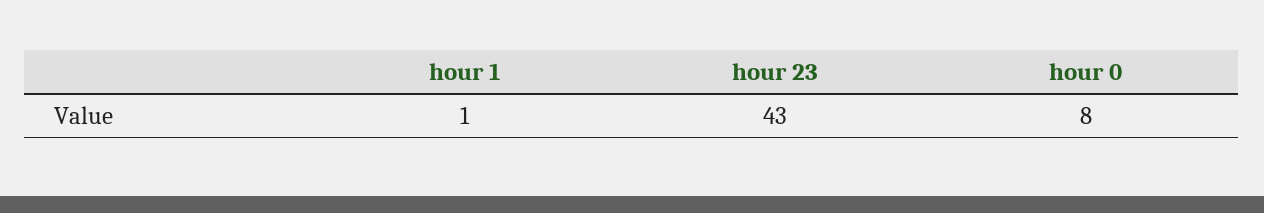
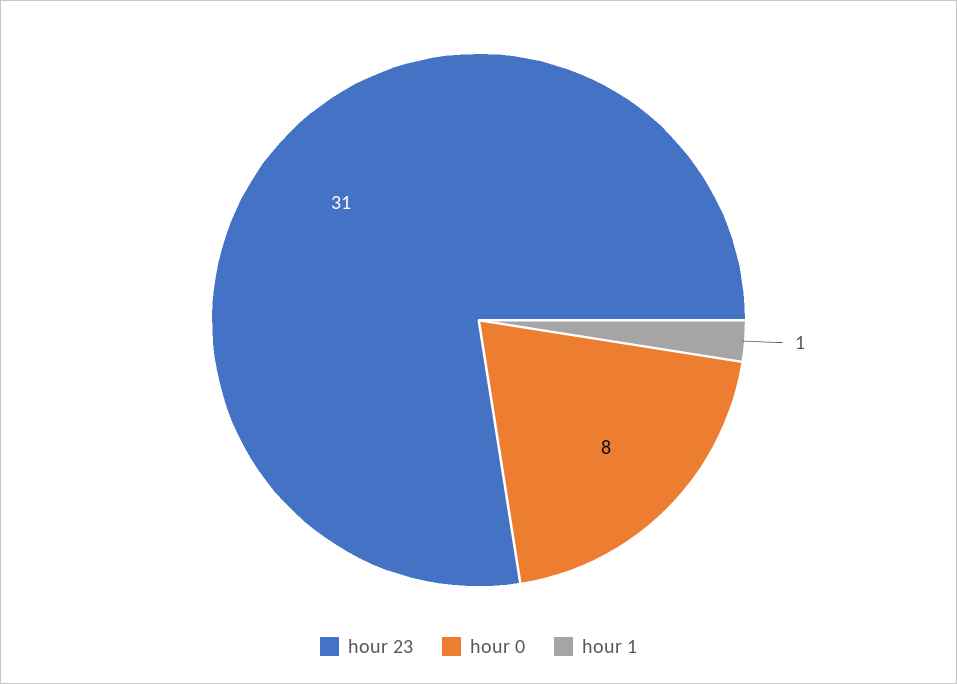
hour 23: 43 -> 31

